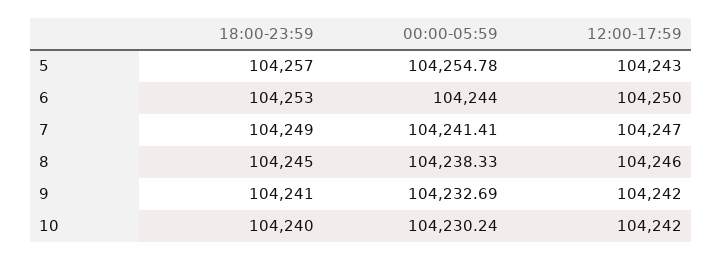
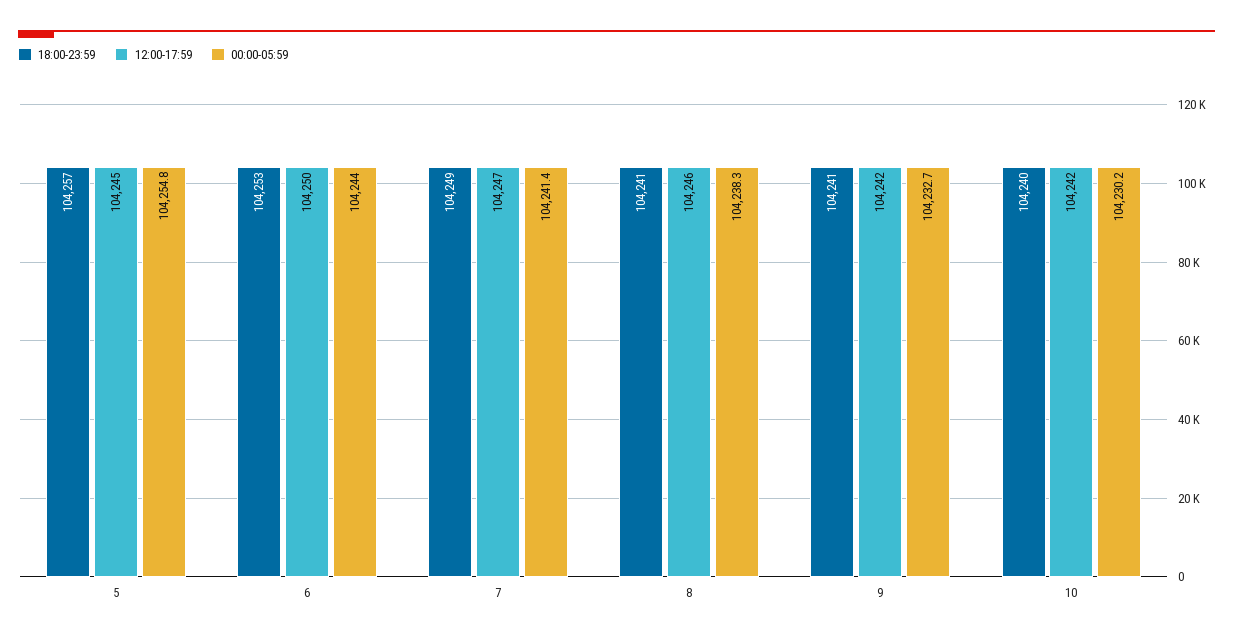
12:00-17:59, 5: 104243 -> 104245
18:00-23:59, 8: 104245 -> 104241

